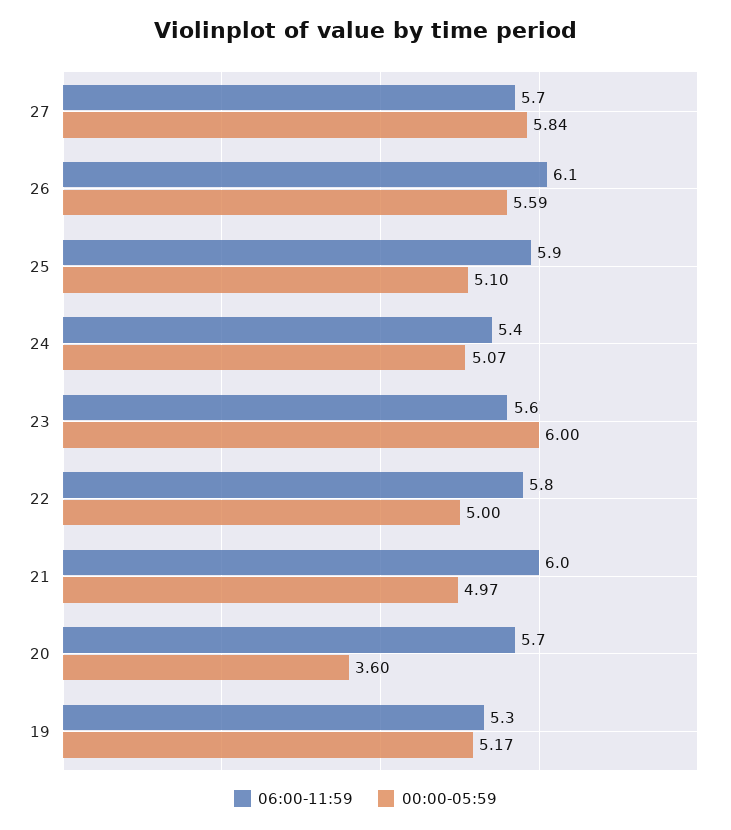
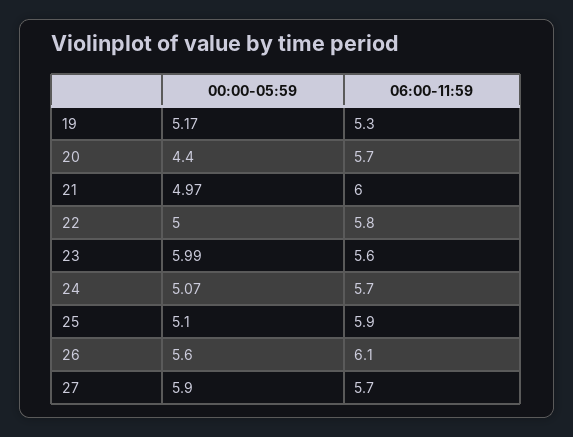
00:00-05:59, 27: 5.84 -> 5.9
00:00-05:59, 26: 5.59 -> 5.6
06:00-11:59, 24: 5.4 -> 5.7
00:00-05:59, 23: 6 -> 5.99
00:00-05:59, 20: 3.6 -> 4.4

